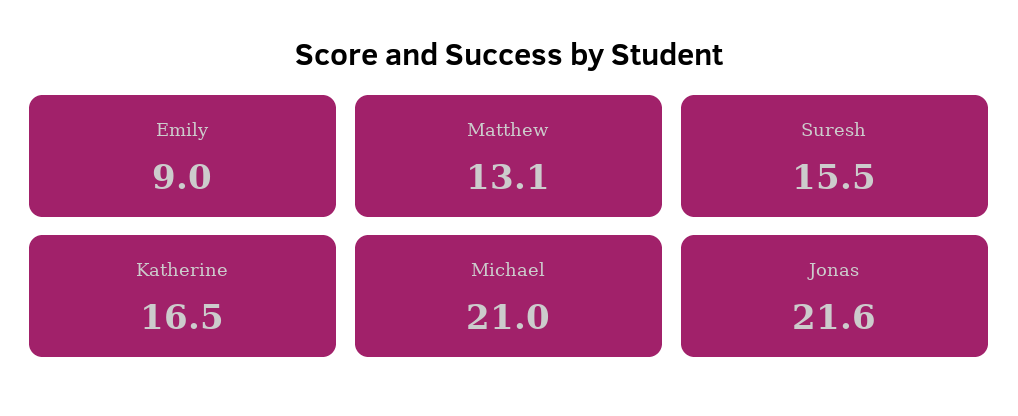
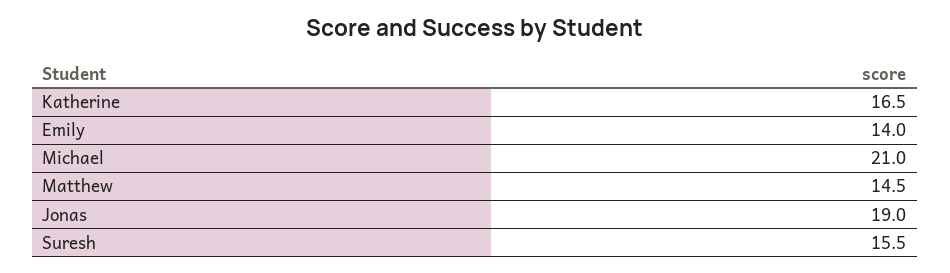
Emily: 9 -> 14
Matthew: 13.1 -> 14.5
Jonas: 21.6 -> 19

